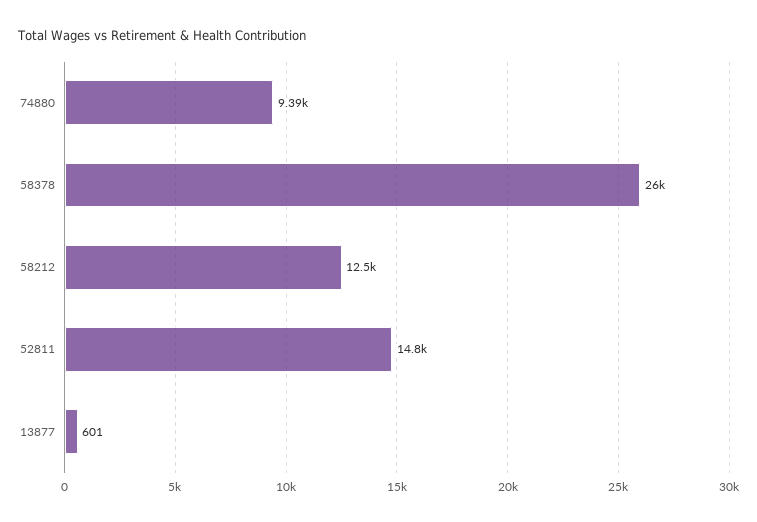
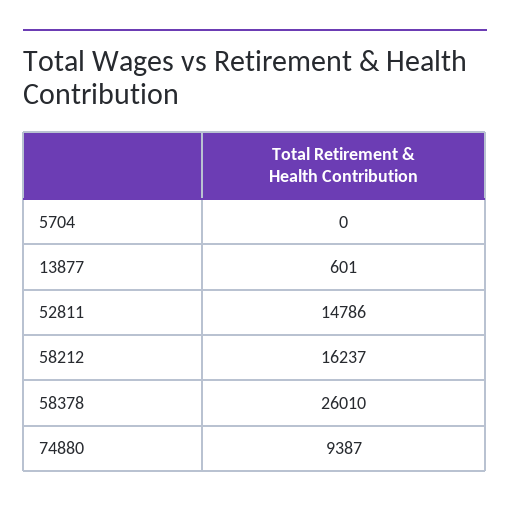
58212: 12500 -> 16237
5704: none -> 0

